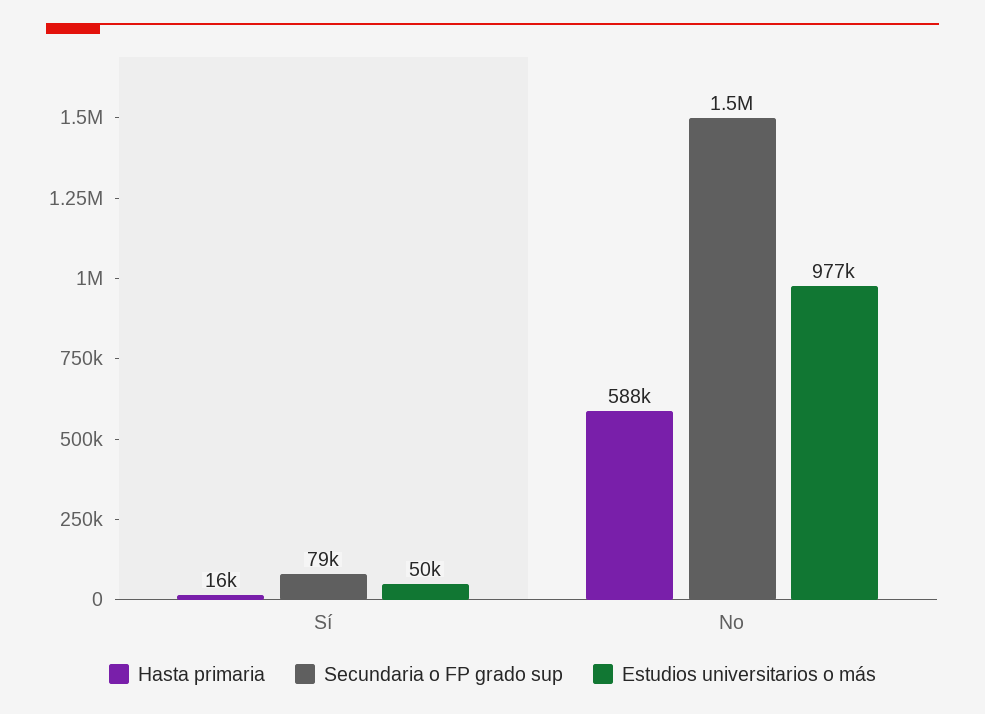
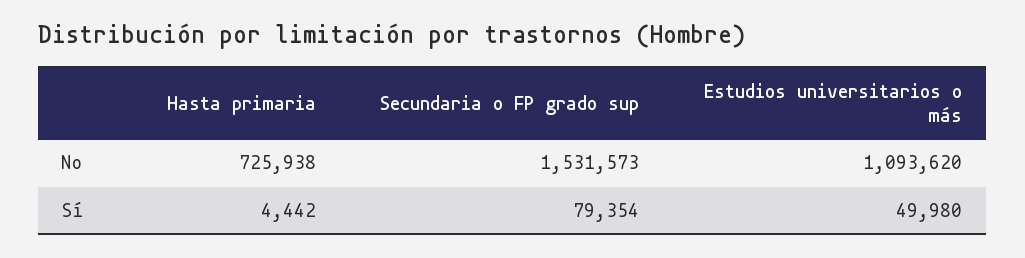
Hasta primaria, Sí: 16000 -> 4442
Hasta primaria, No: 588000 -> 725938
Estudios universitarios o más, No: 977000 -> 1093620

